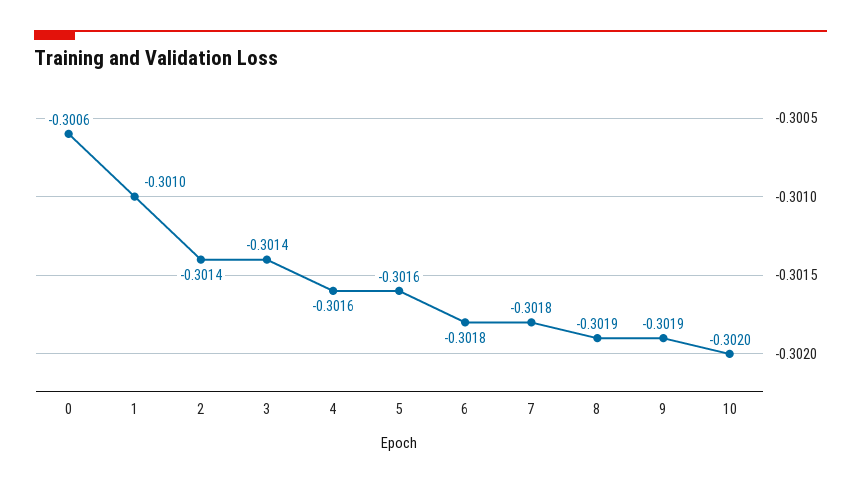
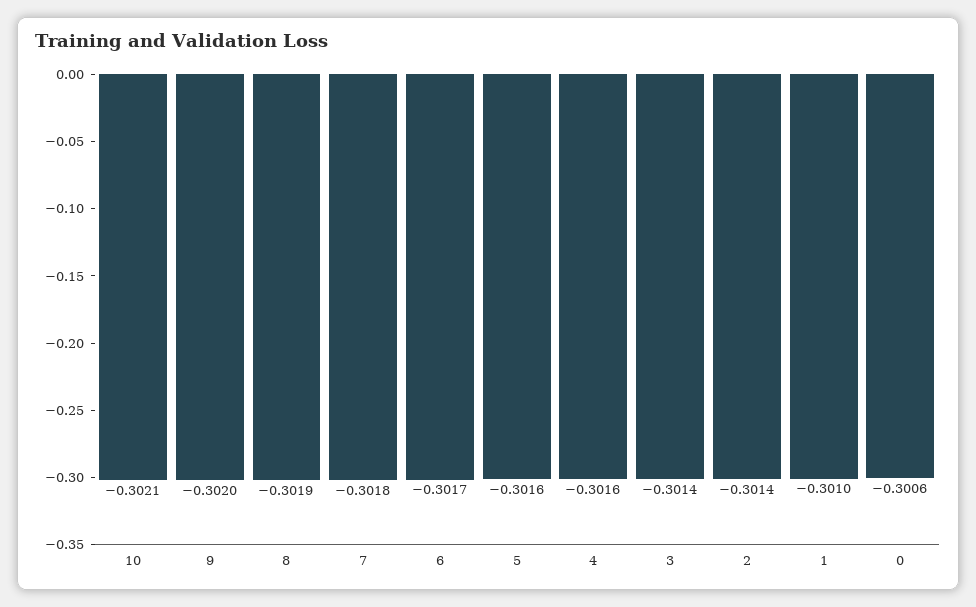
6: -0.3018 -> -0.3017
9: -0.3019 -> -0.302
10: -0.302 -> -0.3021

